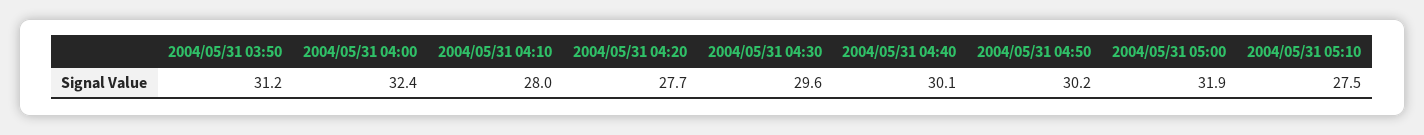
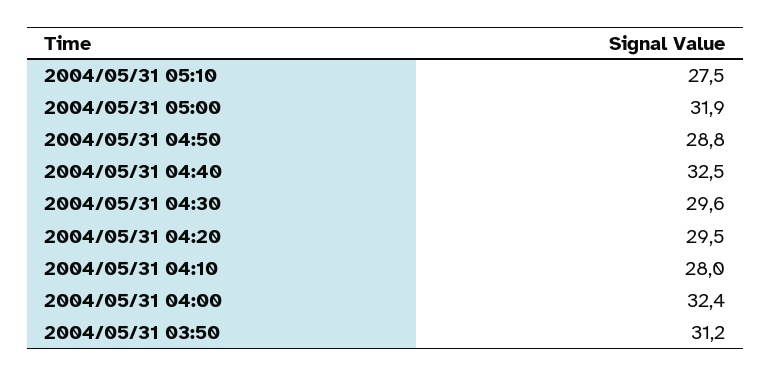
2004/05/31 04:20: 27.7 -> 29.5
2004/05/31 04:40: 30.1 -> 32.5
2004/05/31 04:50: 30.2 -> 28.8

